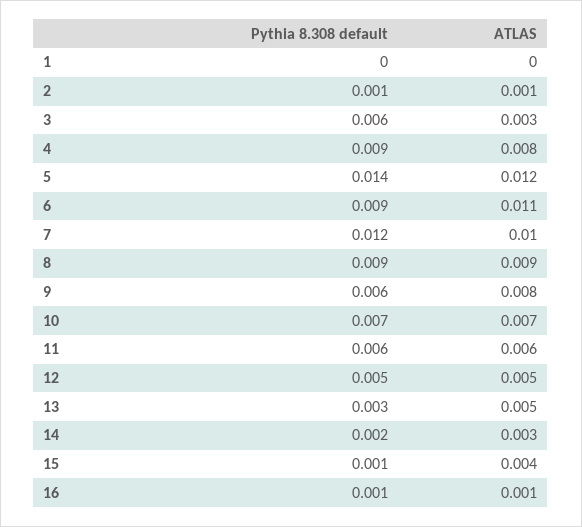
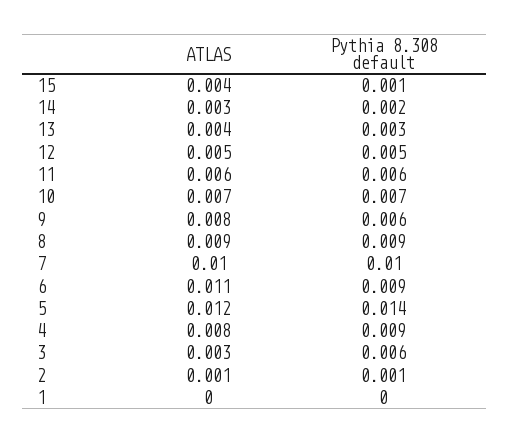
Pythia 8.308 default, 7: 0.012 -> 0.01
ATLAS, 13: 0.005 -> 0.004
Pythia 8.308 default, 16: 0.001 -> none
ATLAS, 16: 0.001 -> none

